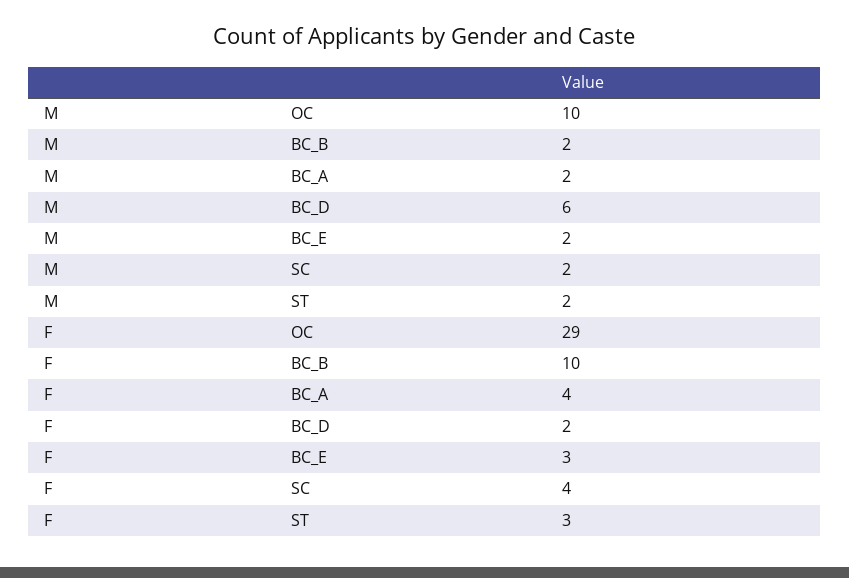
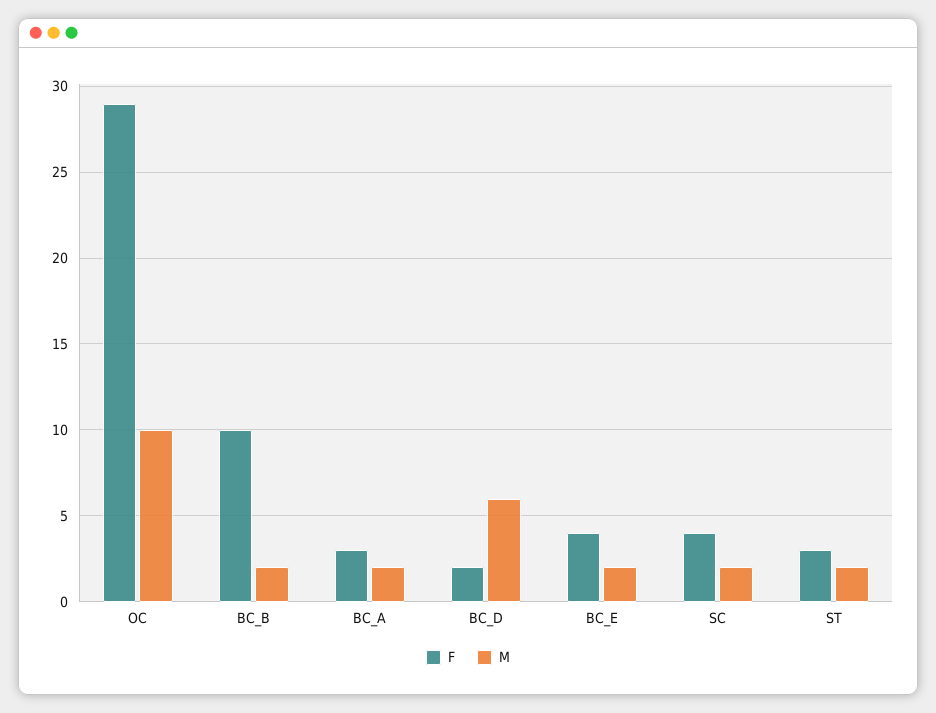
F, BC_A: 4 -> 3
F, BC_E: 3 -> 4

